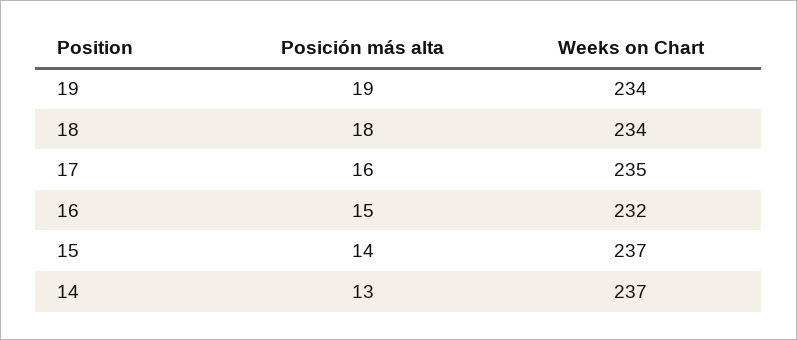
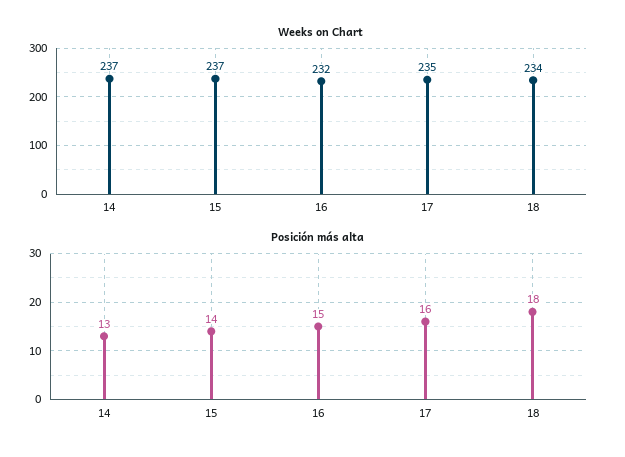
Posición más alta, 19: 19 -> none
Weeks on Chart, 19: 234 -> none

